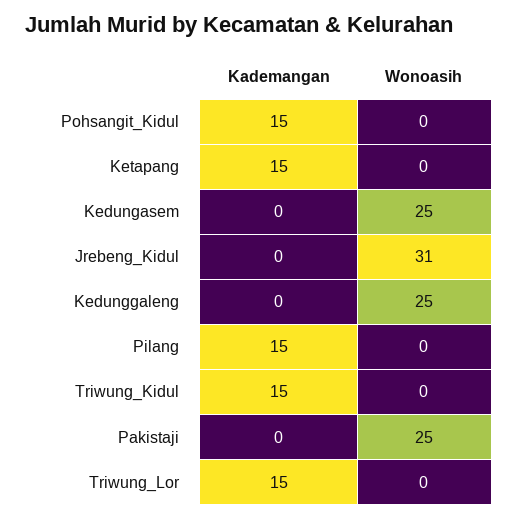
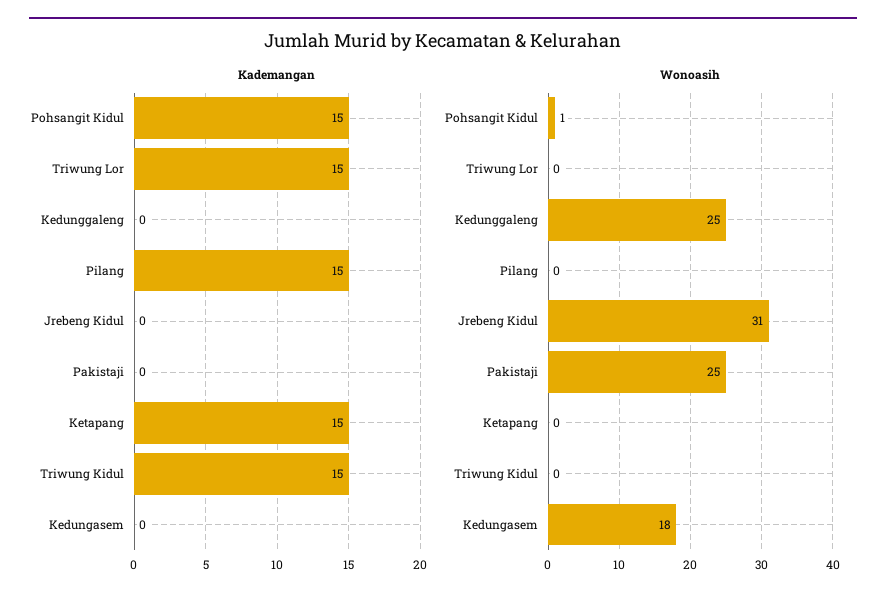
Wonoasih, Pohsangit_Kidul: 0 -> 1
Wonoasih, Kedungasem: 25 -> 18

